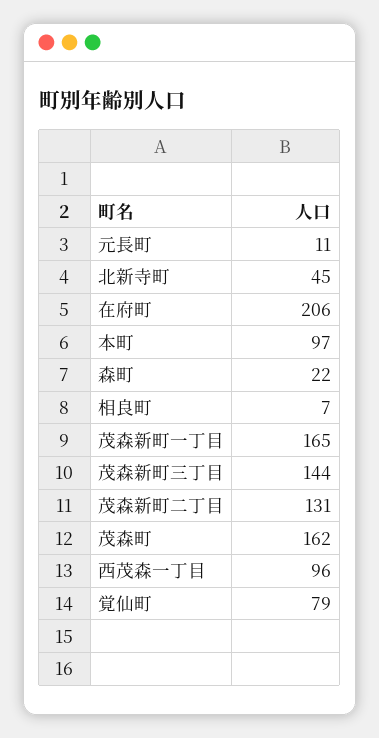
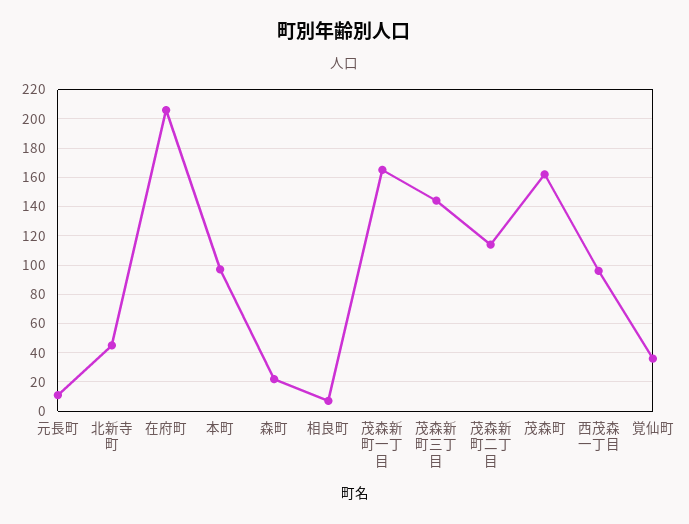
茂森新町二丁目: 131 -> 115
覚仙町: 79 -> 35

